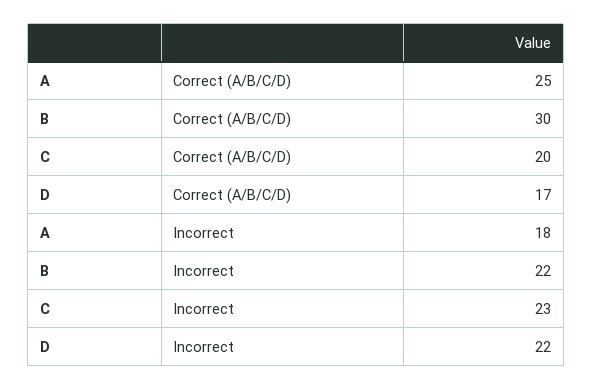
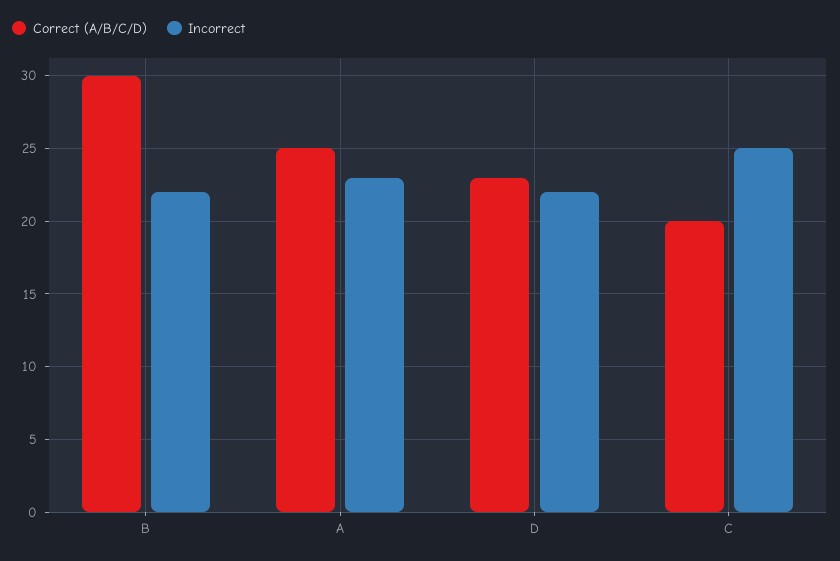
Correct (A/B/C/D), D: 17 -> 23
Incorrect, A: 18 -> 23
Incorrect, C: 23 -> 25

